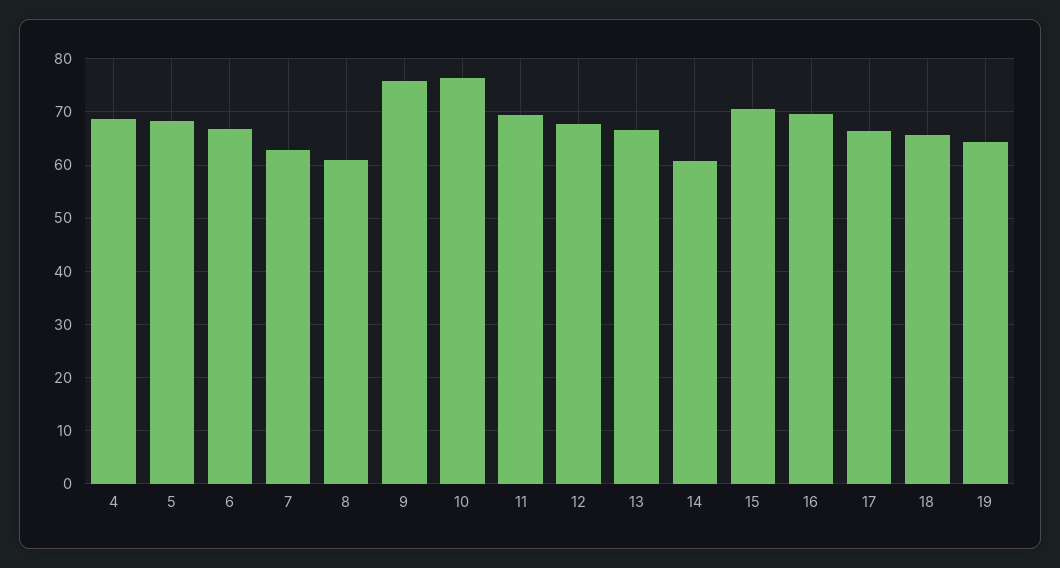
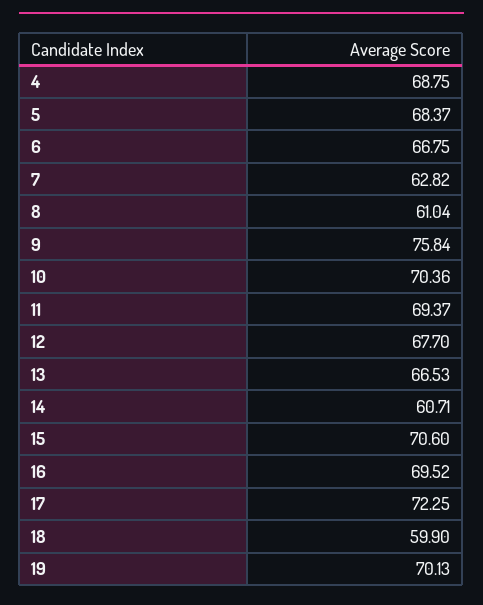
10: 76 -> 70.36
17: 66 -> 72.25
18: 66 -> 59.9
19: 64 -> 70.13

